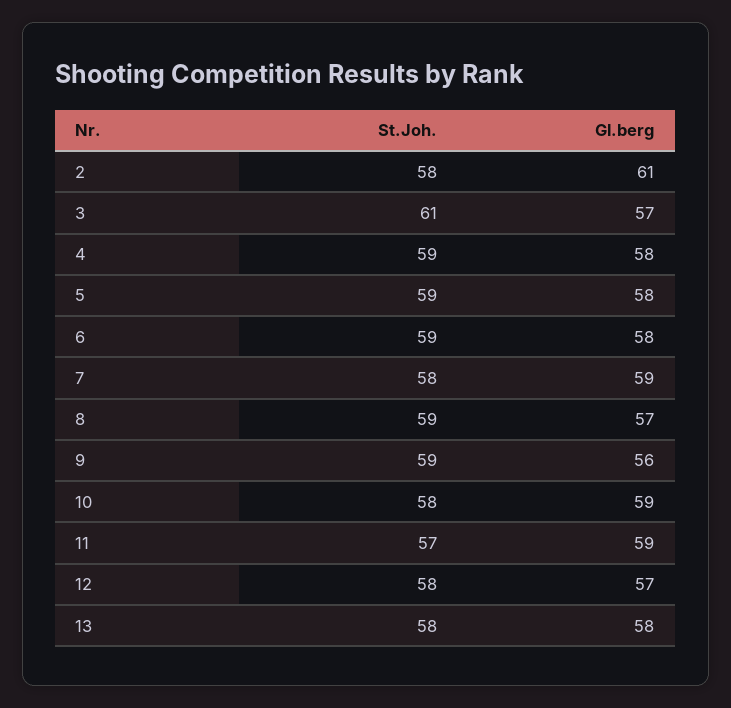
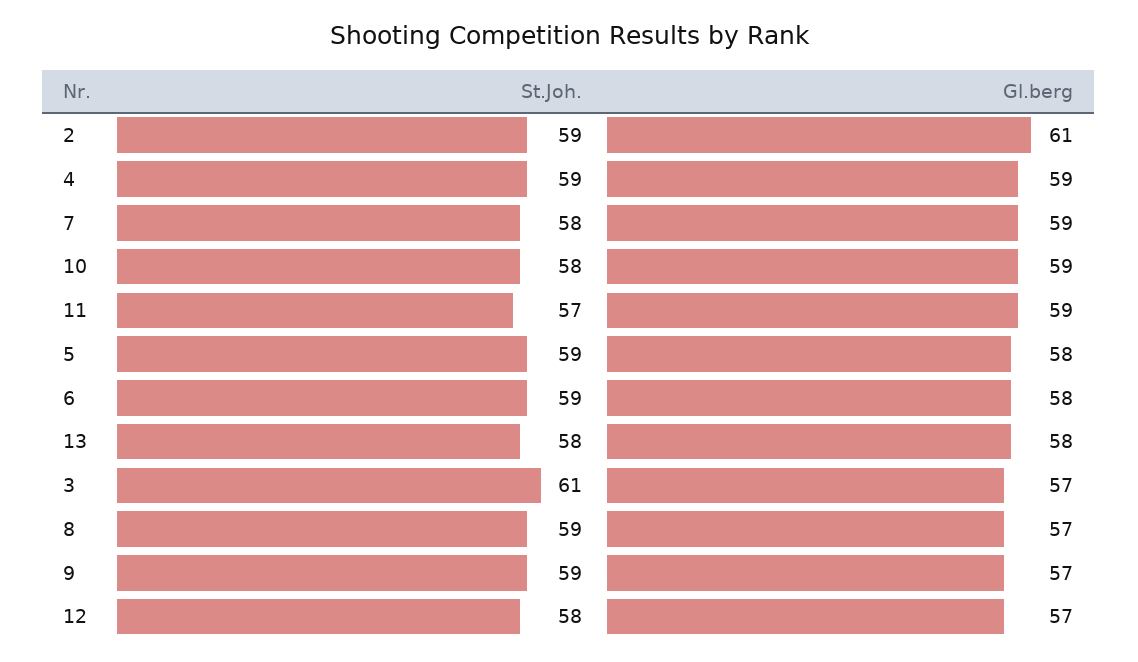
St.Joh., 2: 58 -> 59
Gl.berg, 4: 58 -> 59
Gl.berg, 9: 56 -> 57

